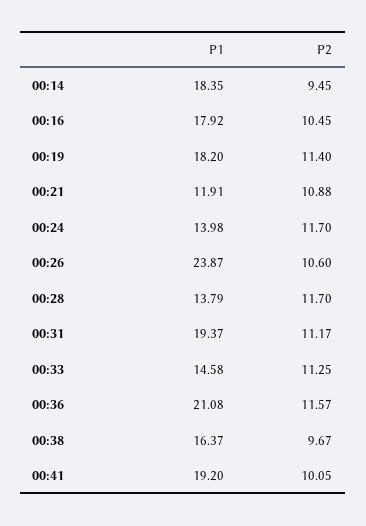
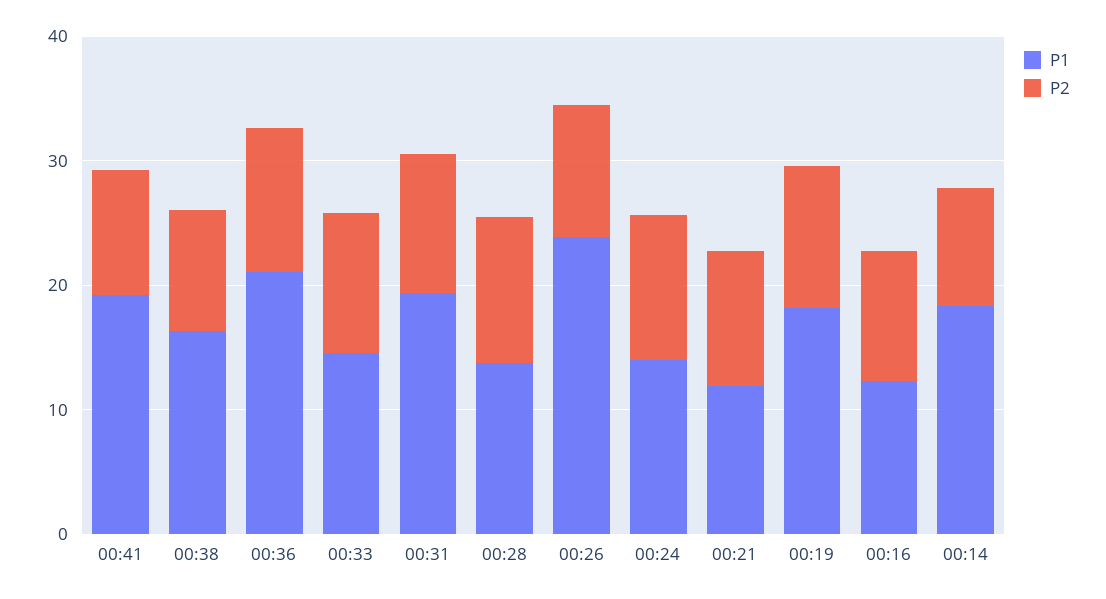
P1, 00:16: 17.92 -> 12

